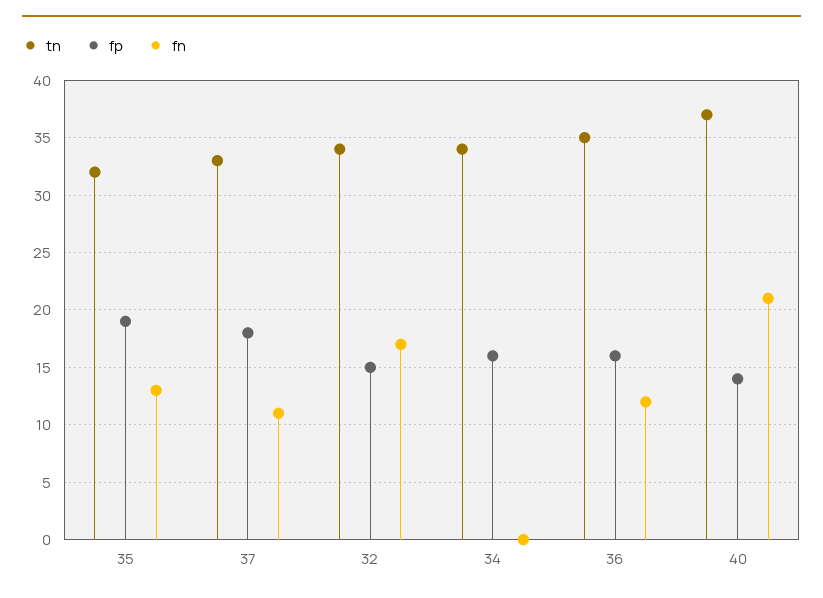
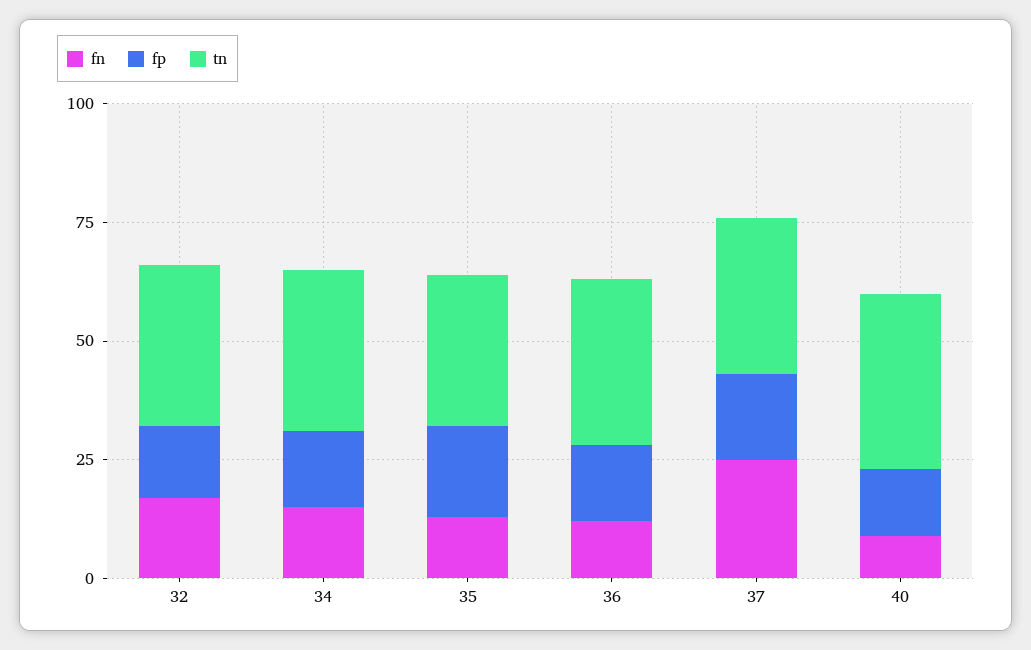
fn, 37: 11 -> 25
fn, 34: 0 -> 15
fn, 40: 21 -> 10

